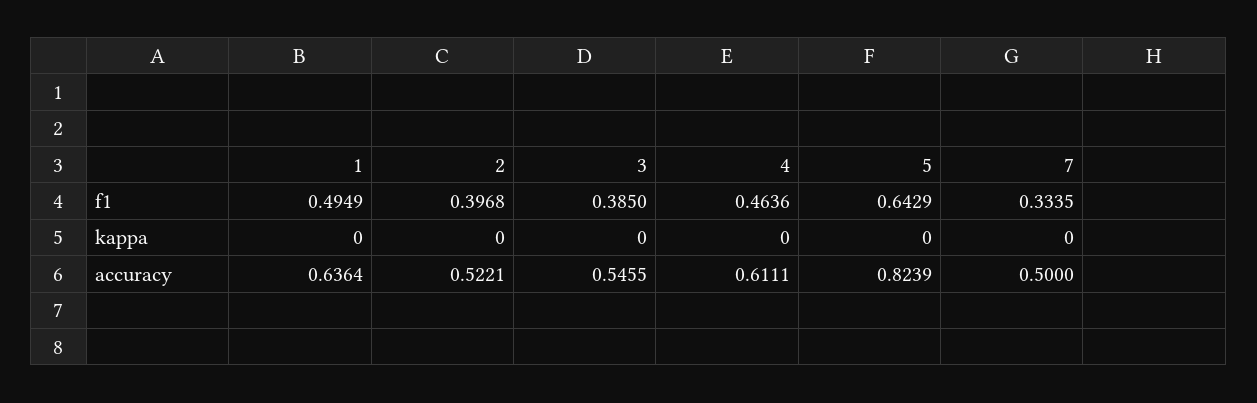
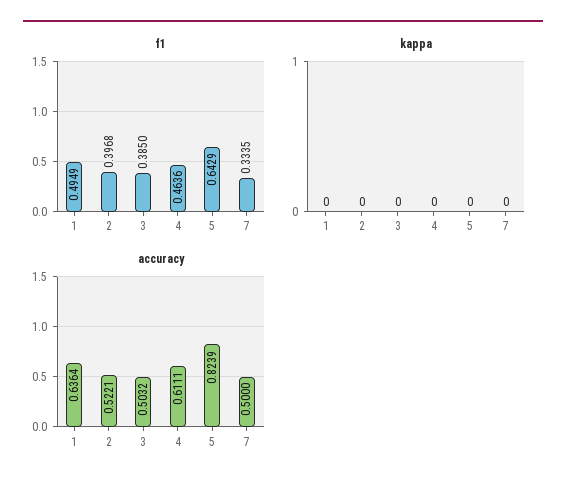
accuracy, 3: 0.5455 -> 0.5032

